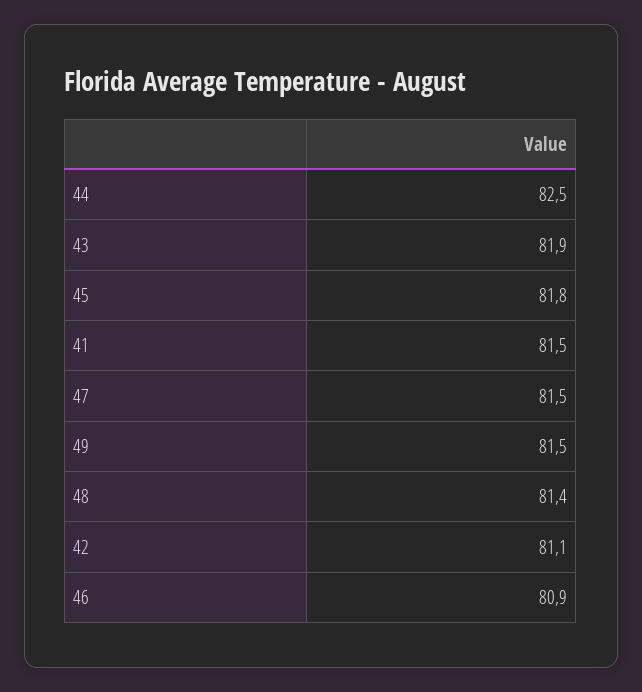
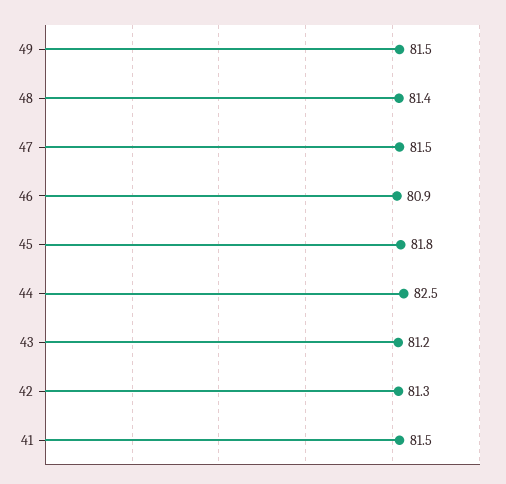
43: 81.9 -> 81.2
42: 81.1 -> 81.3

